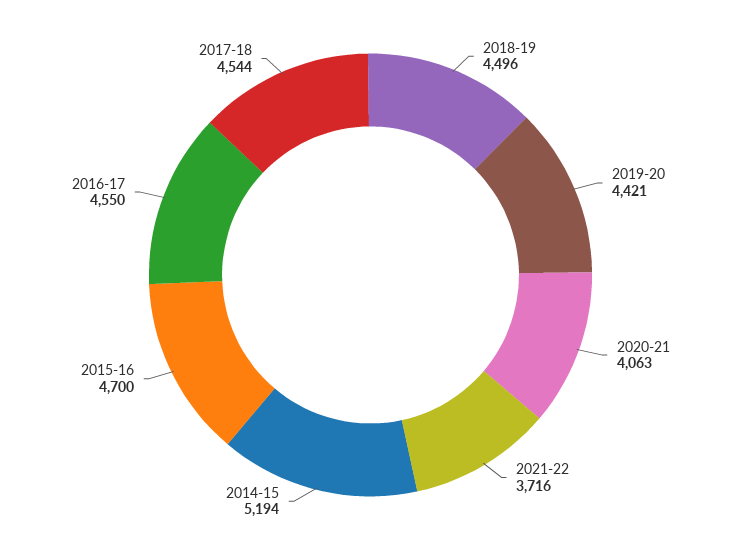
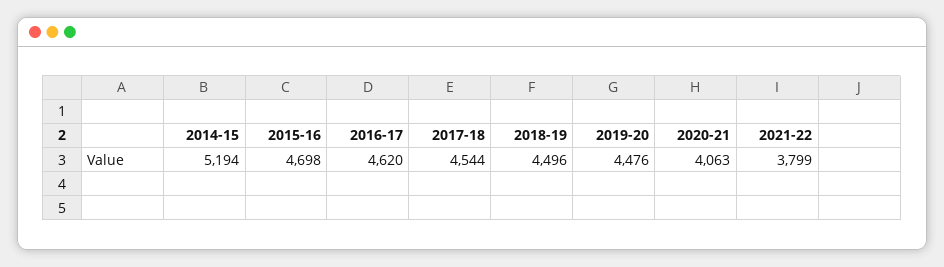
2019-20: 4421 -> 4476
2021-22: 3716 -> 3799
2015-16: 4700 -> 4698
2016-17: 4550 -> 4620

